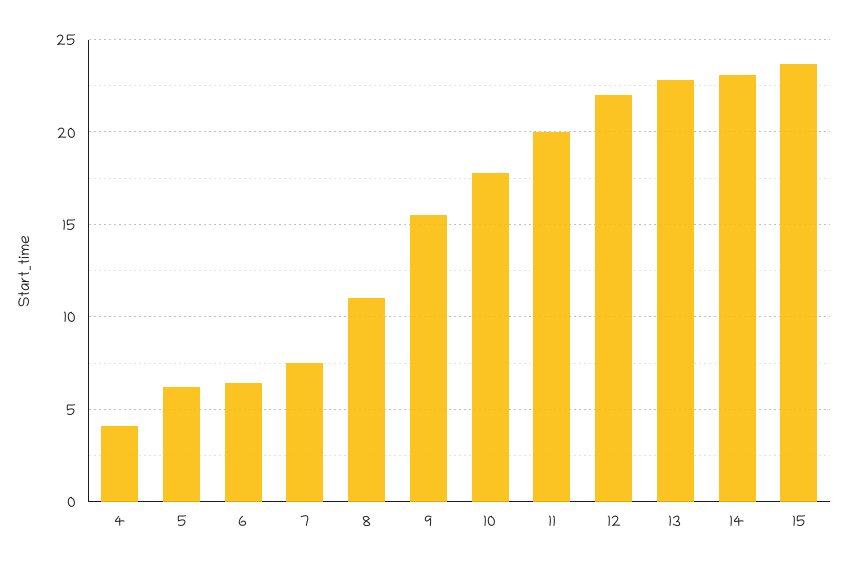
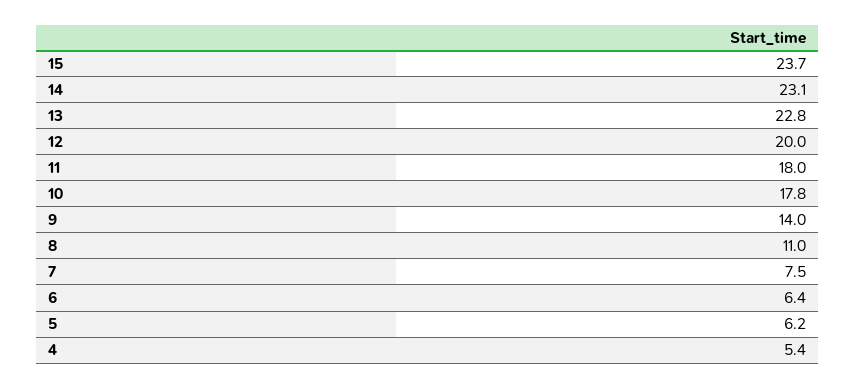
4: 4 -> 5.4
9: 15.5 -> 14
11: 20 -> 18
12: 22 -> 20

